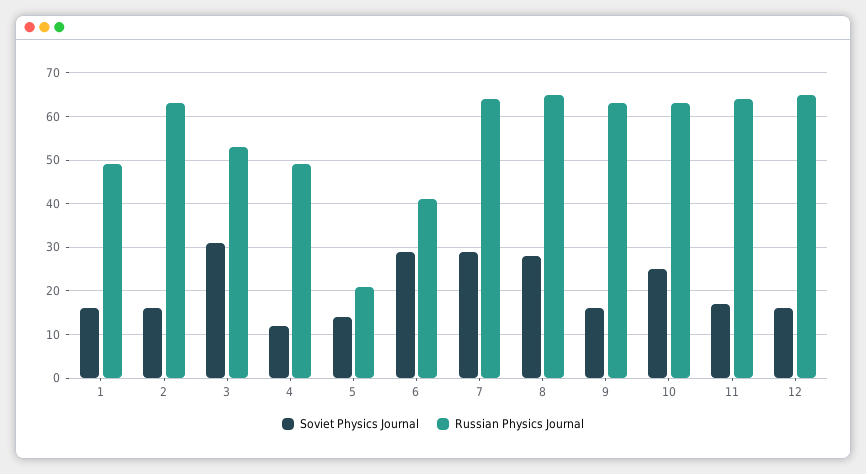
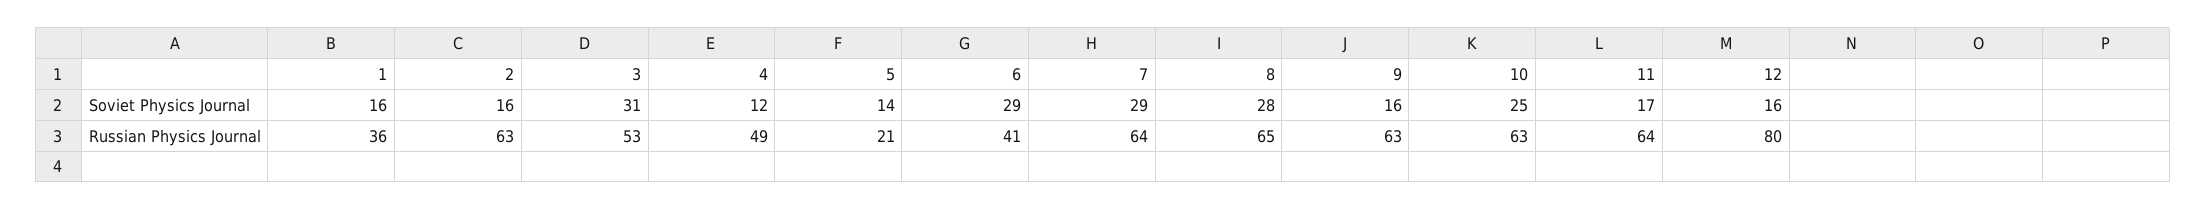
Russian Physics Journal, 1: 50 -> 36
Russian Physics Journal, 12: 65 -> 80

